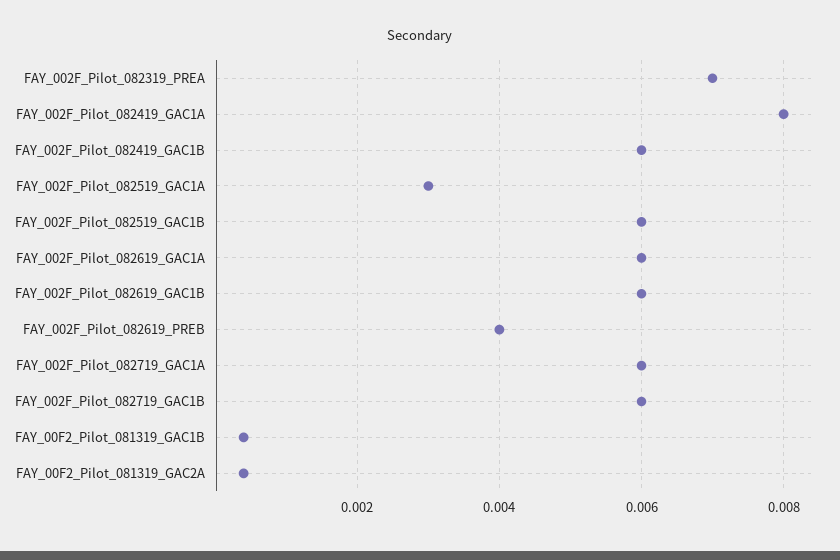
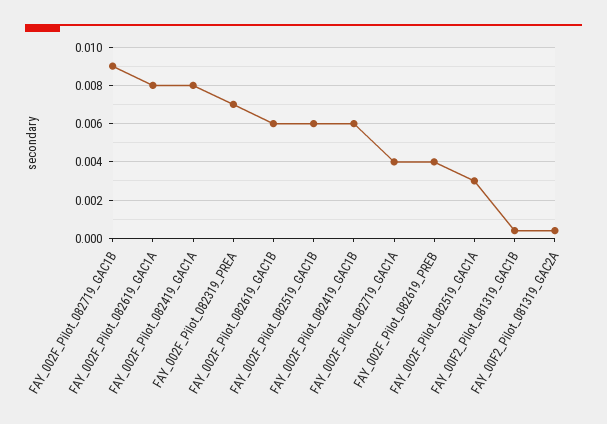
FAY_002F_Pilot_082619_GAC1A: 0.006 -> 0.008
FAY_002F_Pilot_082719_GAC1A: 0.006 -> 0.004
FAY_002F_Pilot_082719_GAC1B: 0.006 -> 0.009

